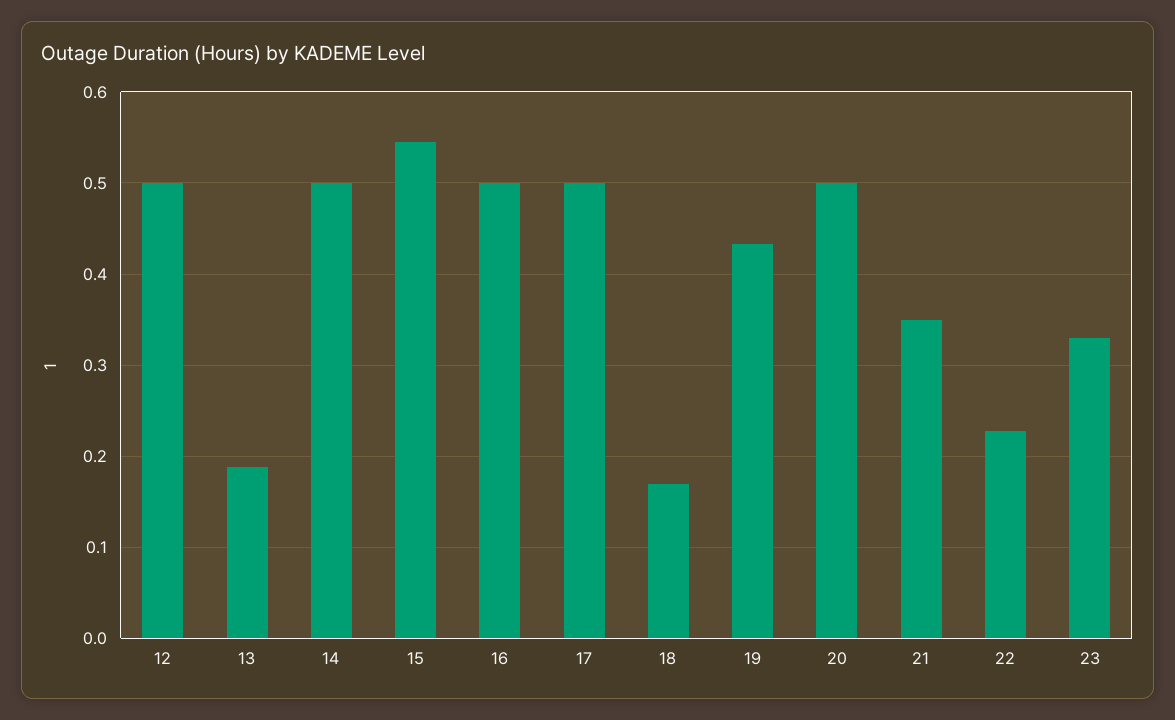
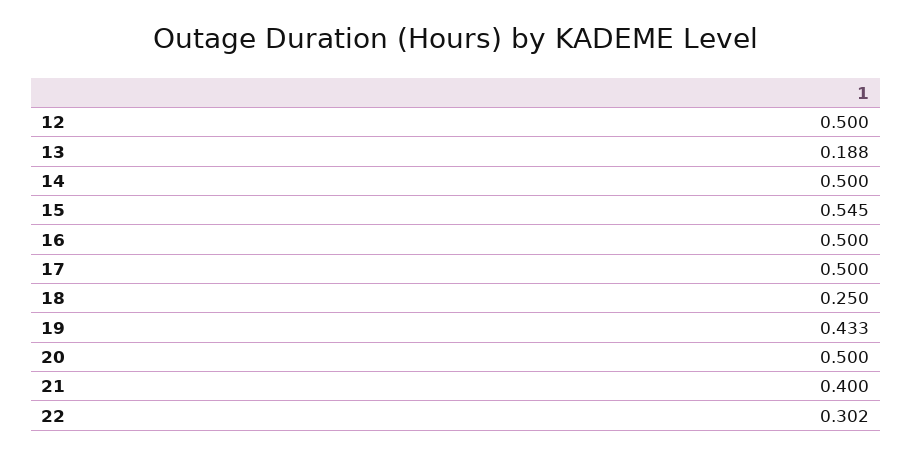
18: 0.17 -> 0.25
21: 0.35 -> 0.4
22: 0.23 -> 0.302
23: 0.33 -> none

